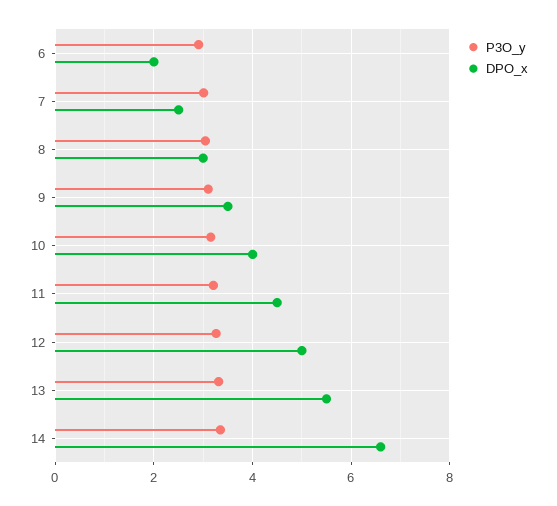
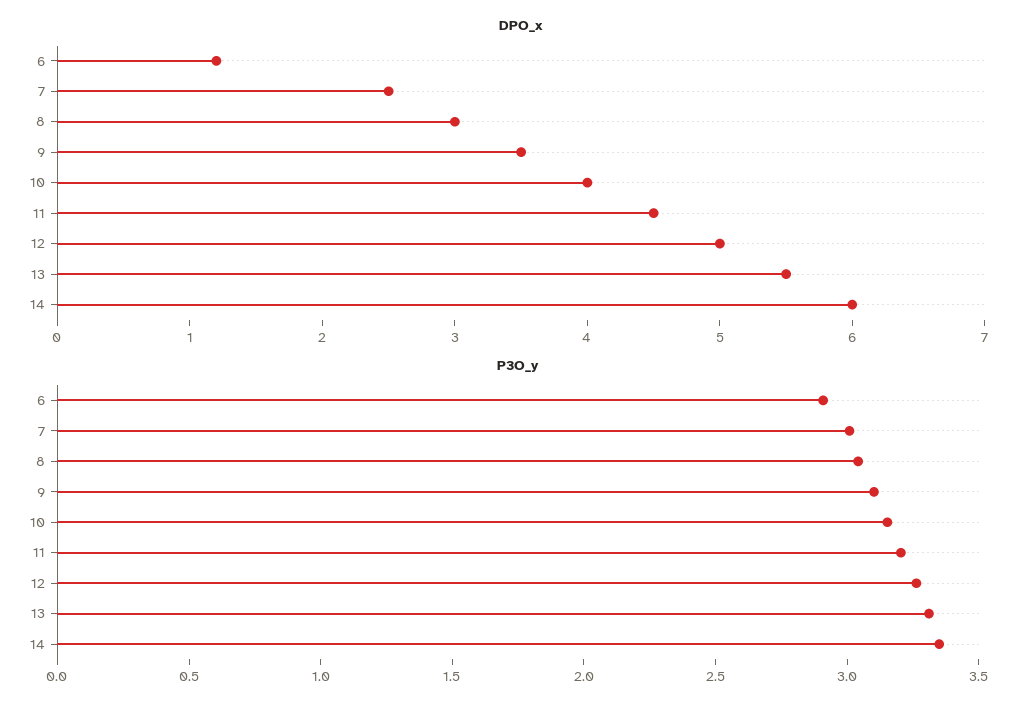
DPO_x, 6: 2 -> 1.2
DPO_x, 14: 6.6 -> 6

